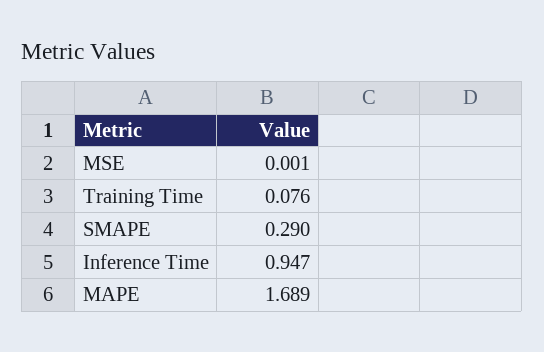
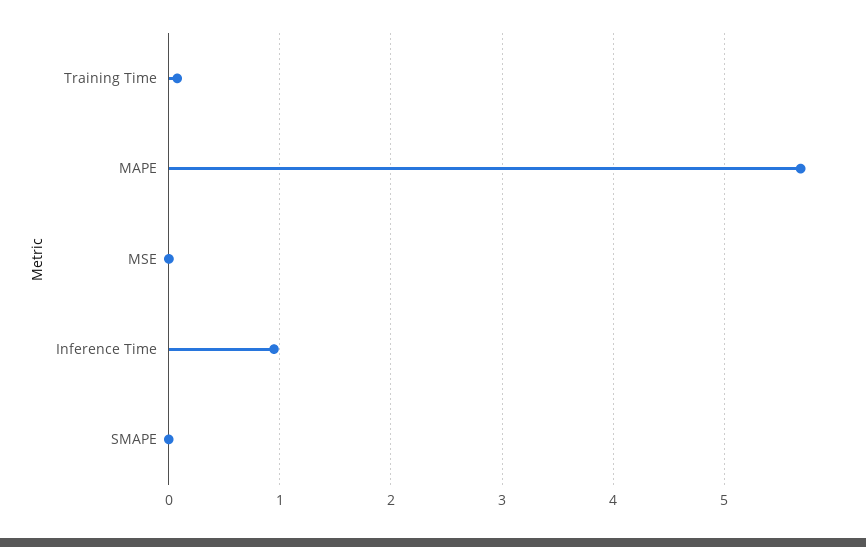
SMAPE: 0.29 -> 0
MAPE: 1.689 -> 5.7

